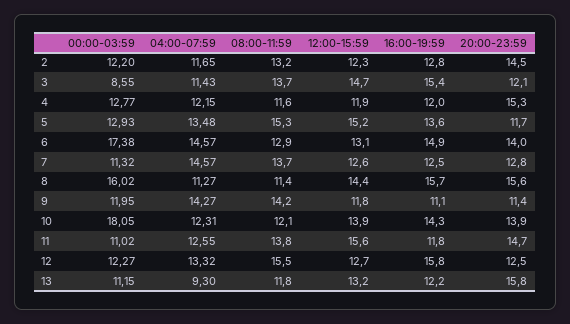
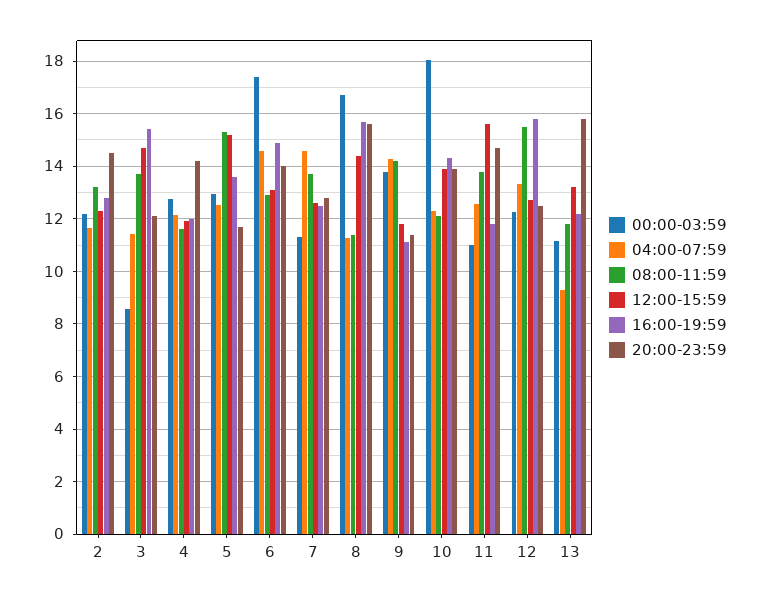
20:00-23:59, 4: 15.3 -> 14.25
04:00-07:59, 5: 13.48 -> 12.5
00:00-03:59, 8: 16.02 -> 16.75
00:00-03:59, 9: 11.95 -> 13.75

